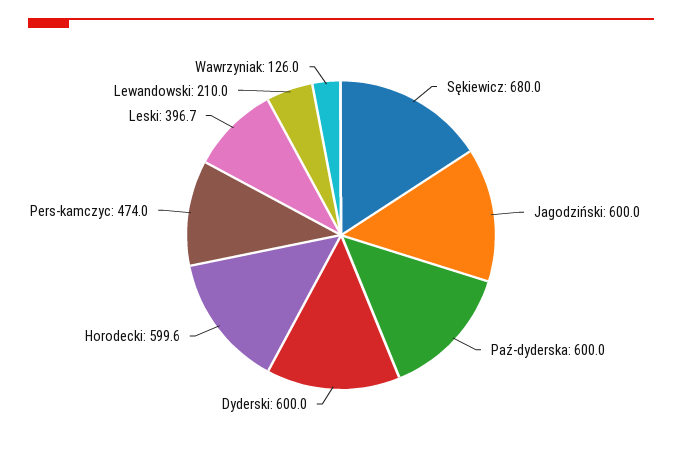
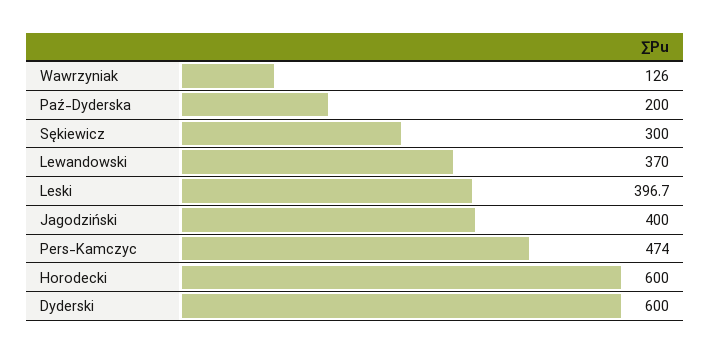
Sękiewicz: 680 -> 300
Jagodziński: 600 -> 400
Paź-dyderska: 600 -> 200
Horodecki: 599.6 -> 600
Lewandowski: 210 -> 370

